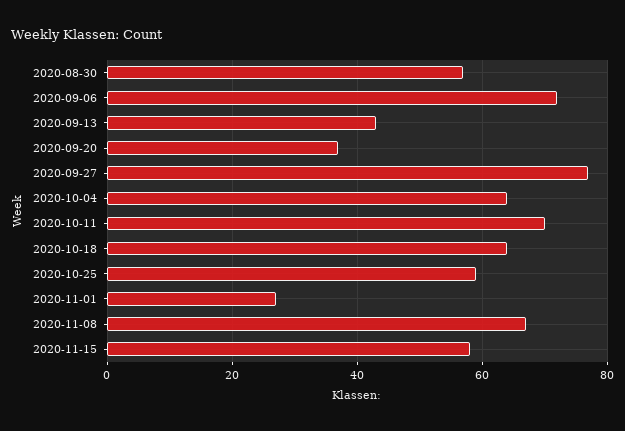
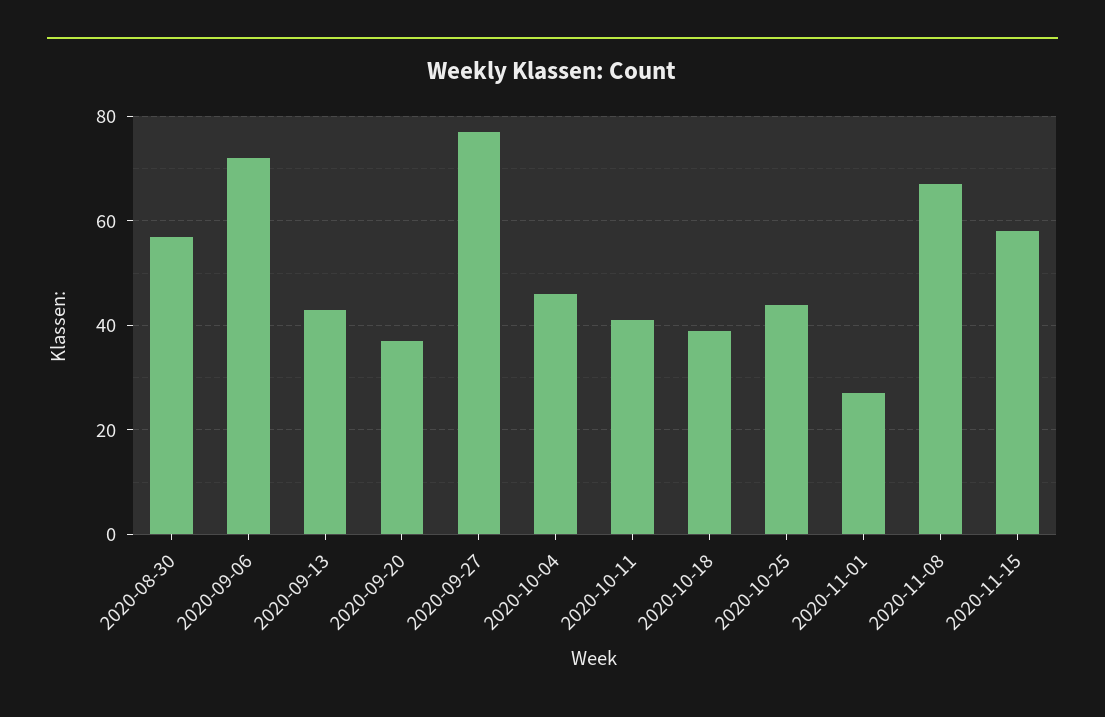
2020-10-04: 65 -> 45
2020-10-11: 70 -> 40
2020-10-18: 65 -> 40
2020-10-25: 60 -> 45

